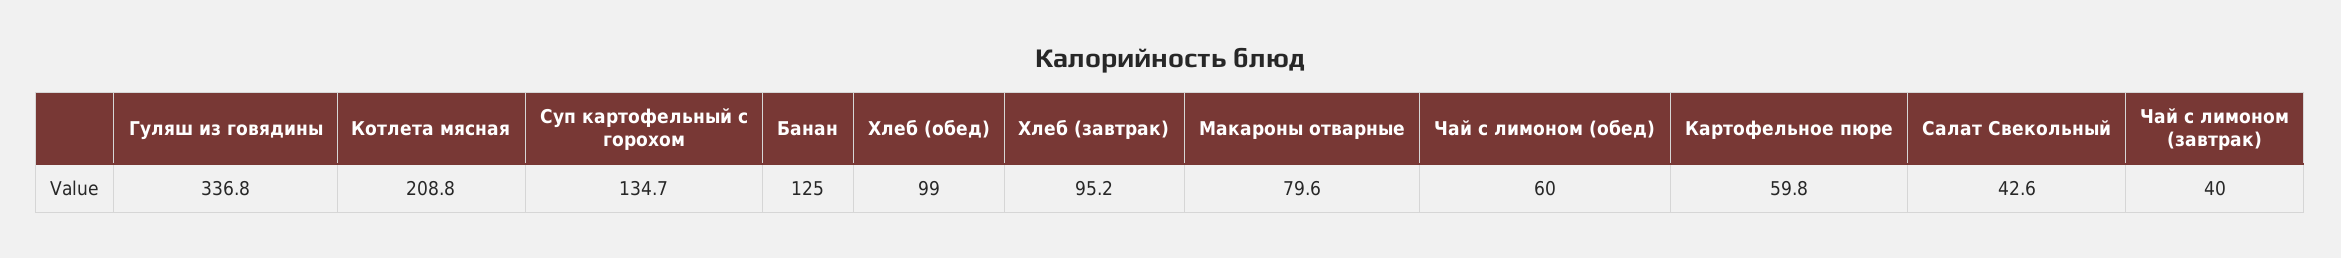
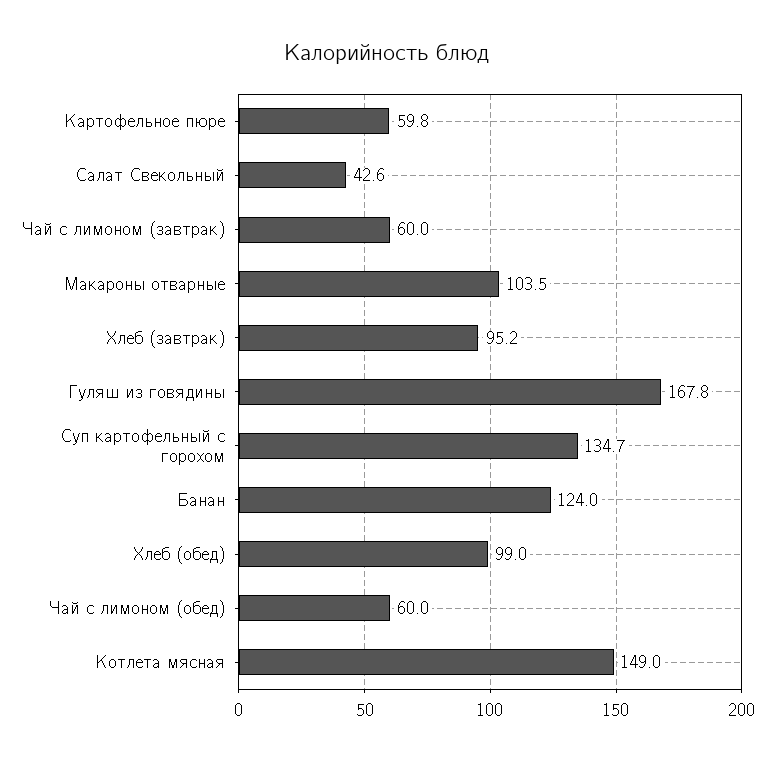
Гуляш из говядины: 336.8 -> 167.8
Котлета мясная: 208.8 -> 149
Банан: 125 -> 124
Макароны отварные: 79.6 -> 103.5
Чай с лимоном (завтрак): 40 -> 60

